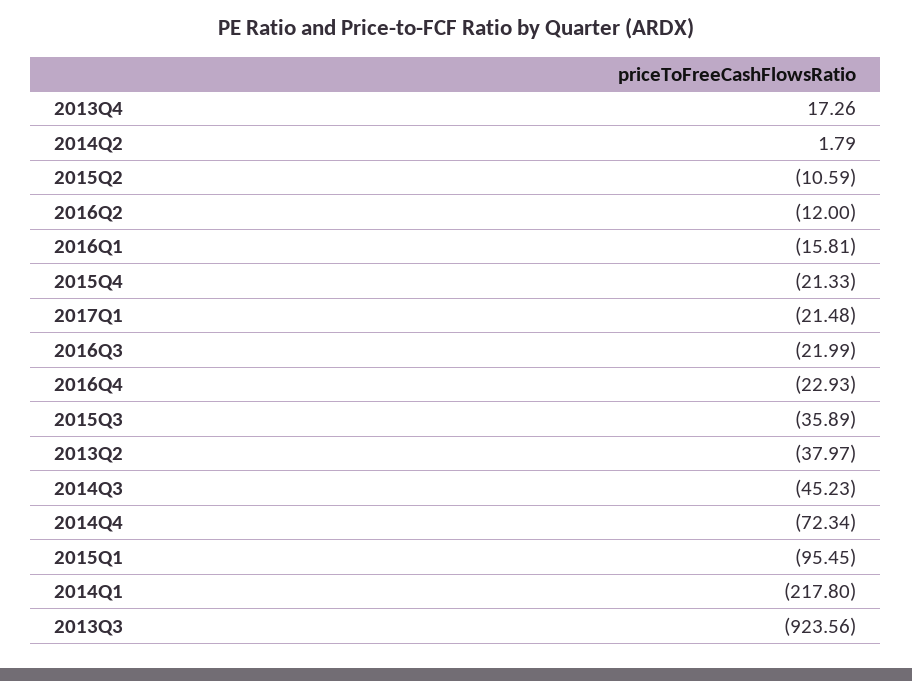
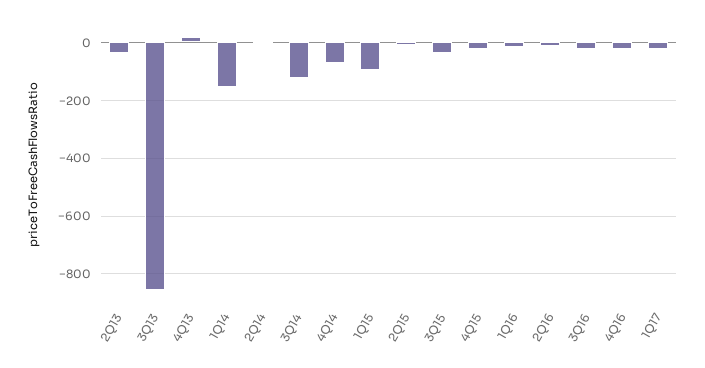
2014Q3: -45.23 -> -125
2014Q1: -217.8 -> -150
2013Q3: -923.56 -> -850

